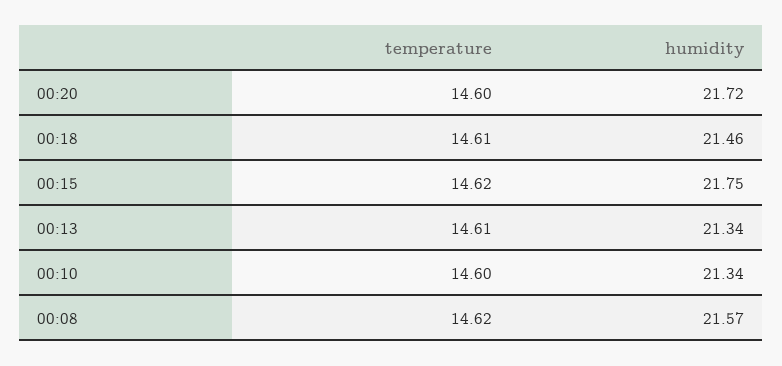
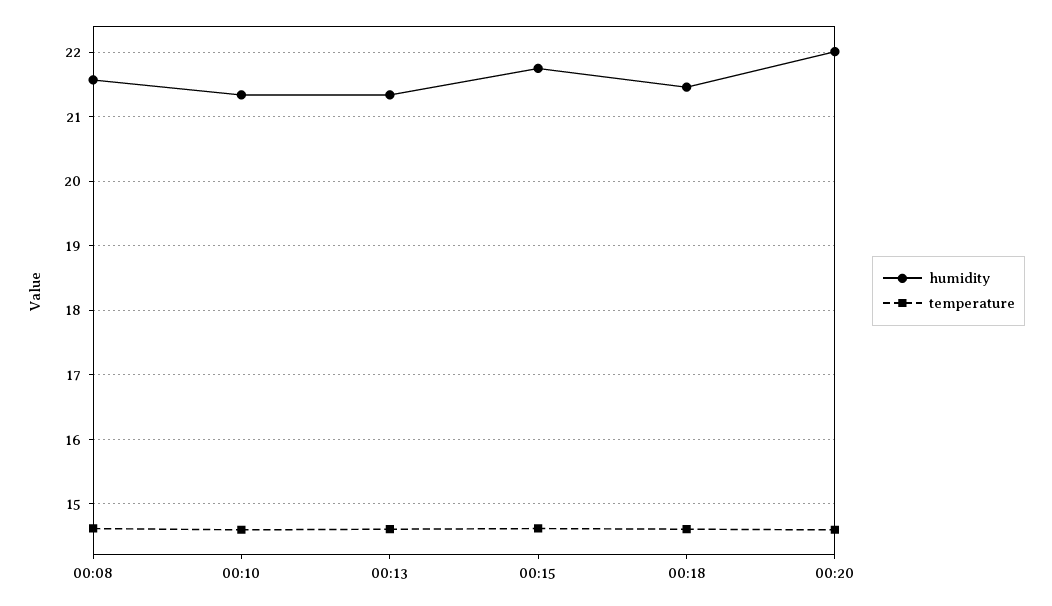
humidity, 00:20: 21.72 -> 22

